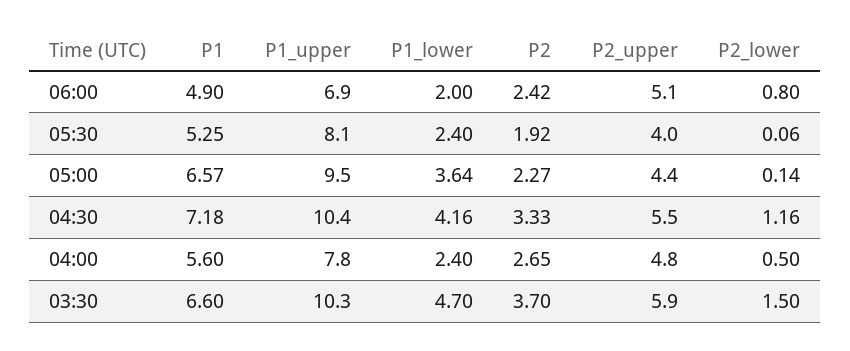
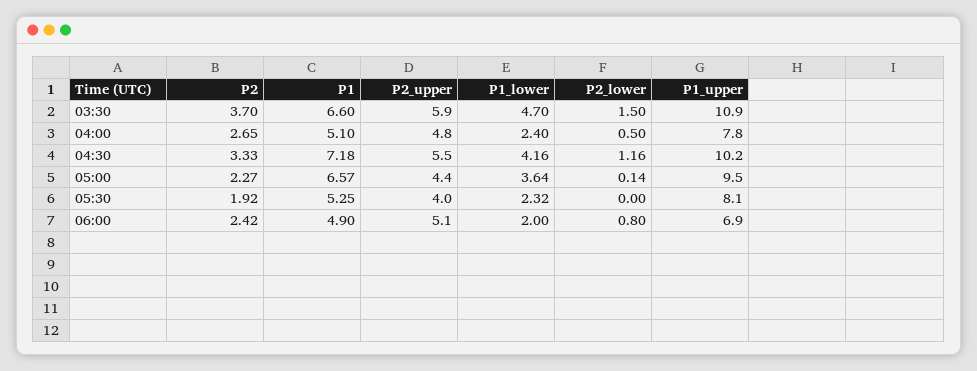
P1_lower, 05:30: 2.4 -> 2.32
P2_lower, 05:30: 0.06 -> 0
P1_upper, 04:30: 10.4 -> 10.2
P1, 04:00: 5.6 -> 5.1
P1_upper, 03:30: 10.3 -> 10.9

